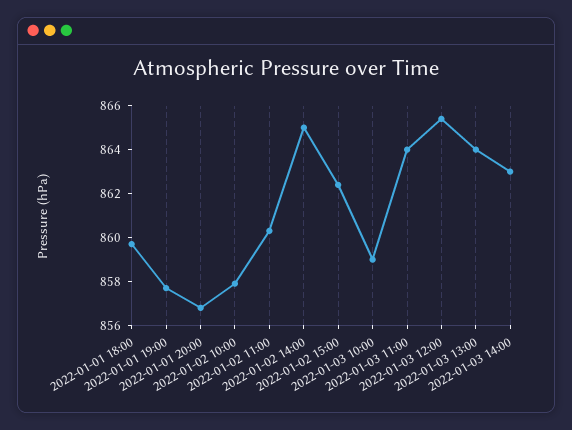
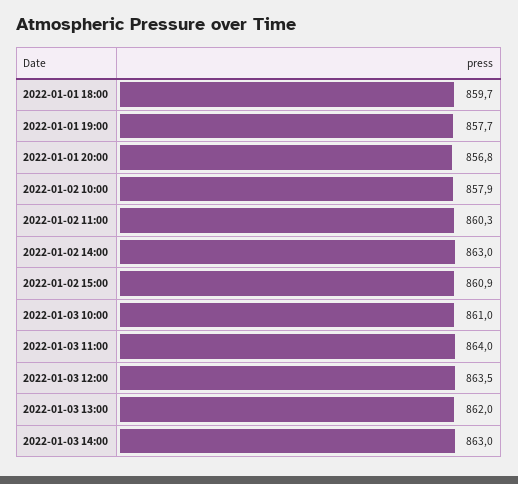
2022-01-02 14:00: 865 -> 863
2022-01-02 15:00: 862.5 -> 860.9
2022-01-03 10:00: 859 -> 861
2022-01-03 12:00: 865.5 -> 863.5
2022-01-03 13:00: 864 -> 862

